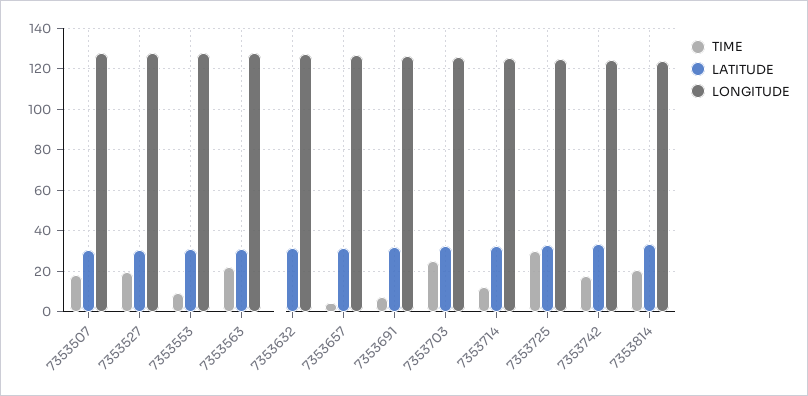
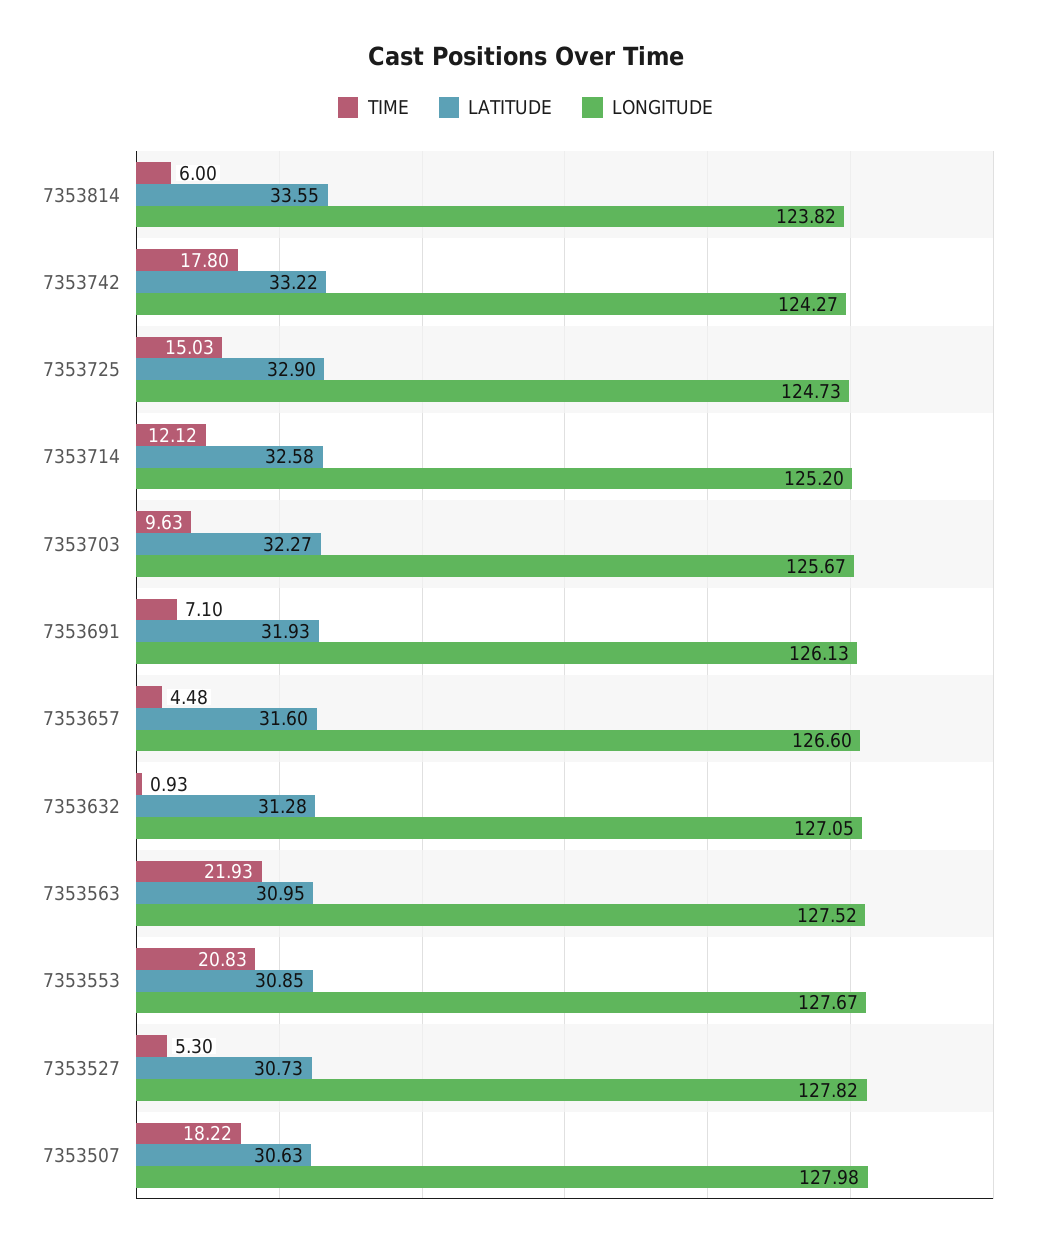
TIME, 7353527: 20 -> 5.3
TIME, 7353553: 10 -> 20.83
TIME, 7353703: 25 -> 9.63
TIME, 7353725: 30 -> 15.03
TIME, 7353814: 20 -> 6

